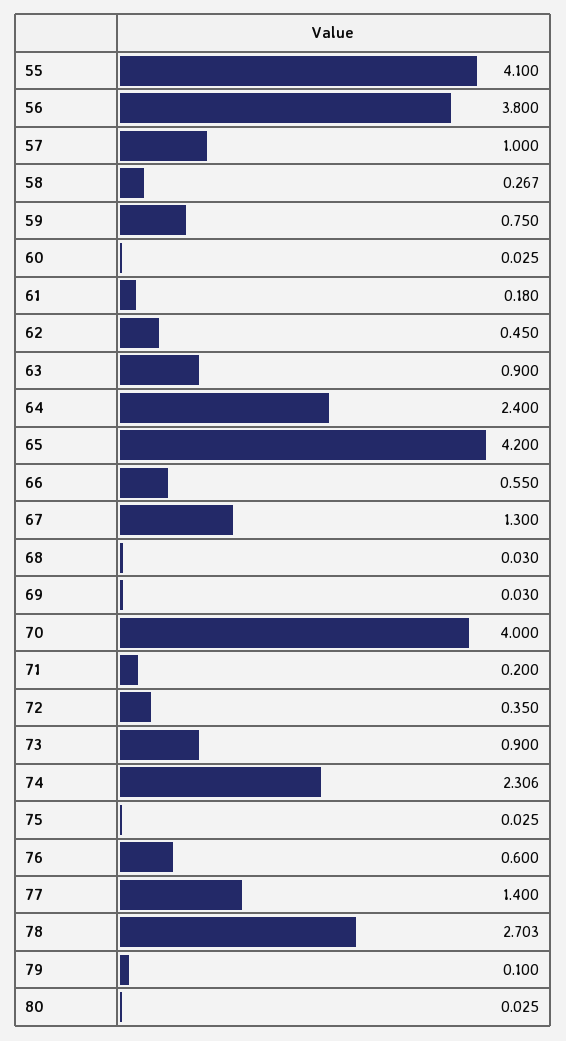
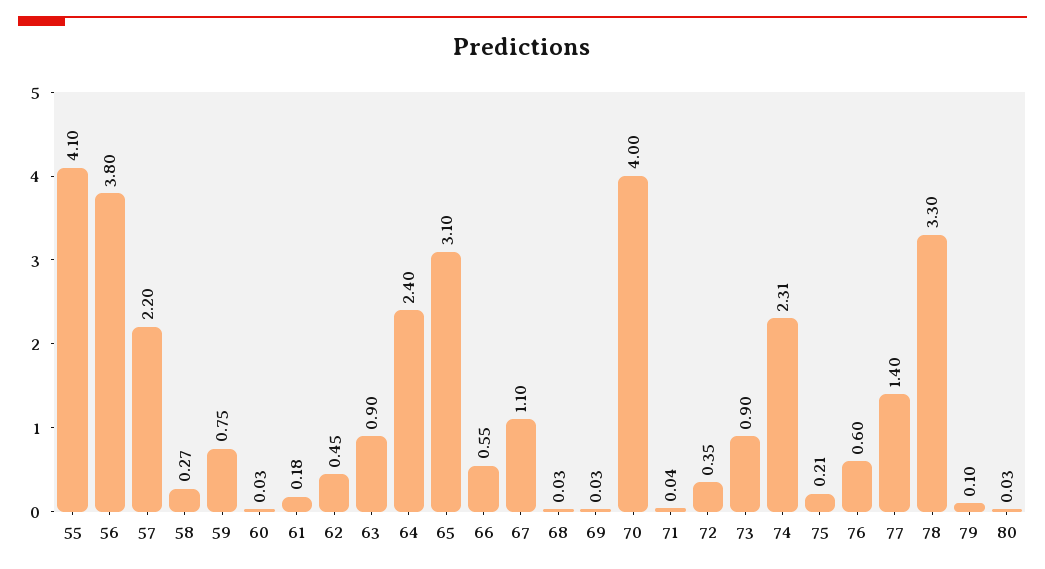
57: 1 -> 2.2
65: 4.2 -> 3.1
67: 1.3 -> 1.1
71: 0.2 -> 0.04
75: 0.025 -> 0.21
78: 2.703 -> 3.3

